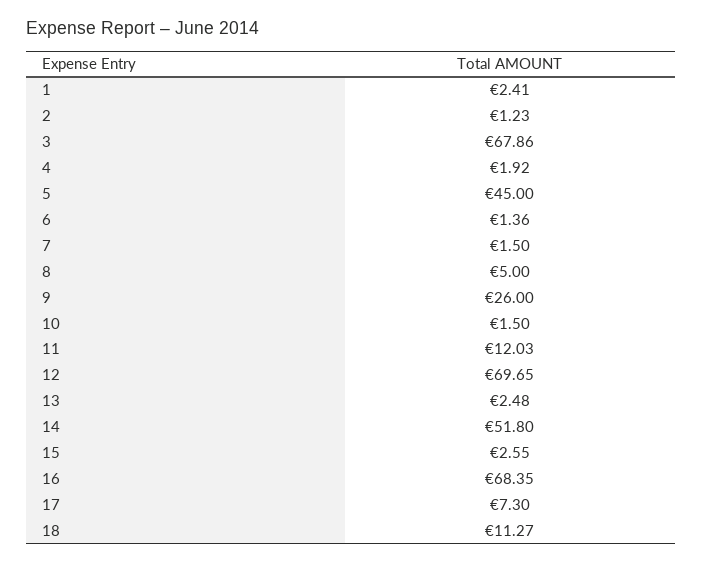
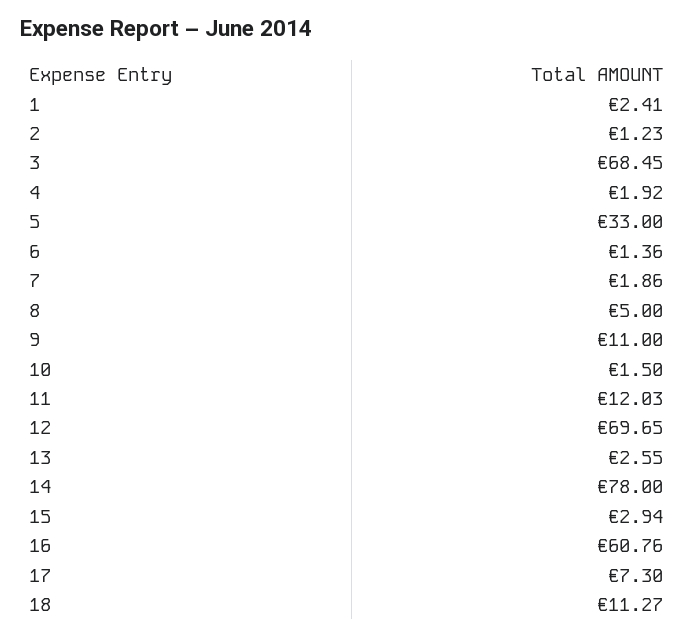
3: 67.86 -> 68.45
5: 45 -> 33
7: 1.5 -> 1.86
9: 26 -> 11
13: 2.48 -> 2.55
14: 51.8 -> 78
15: 2.55 -> 2.94
16: 68.35 -> 60.76

